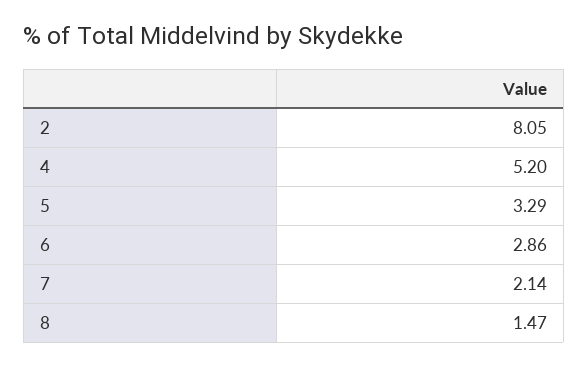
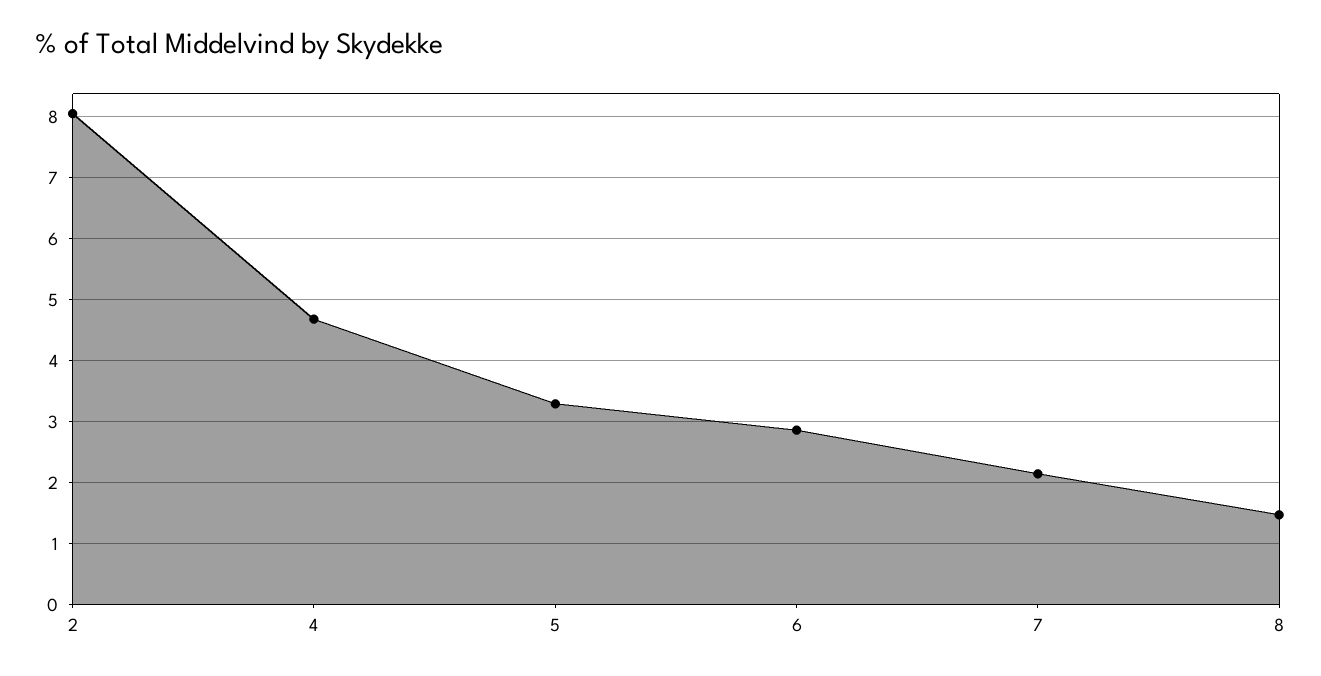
4: 5.2 -> 4.7

